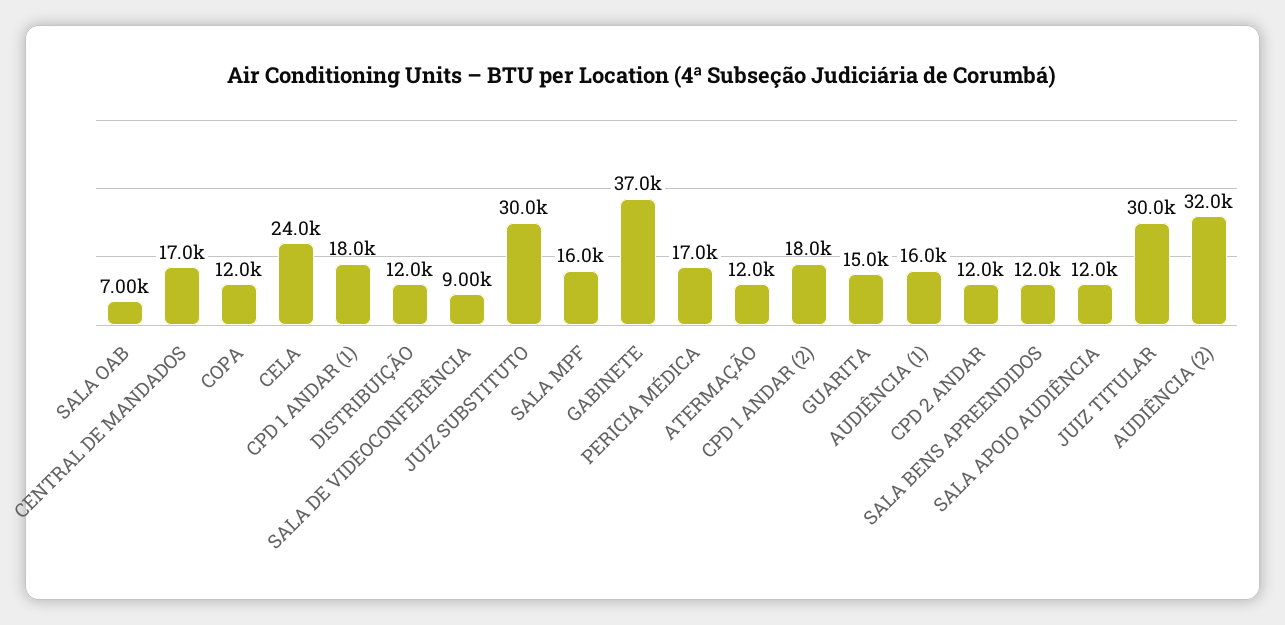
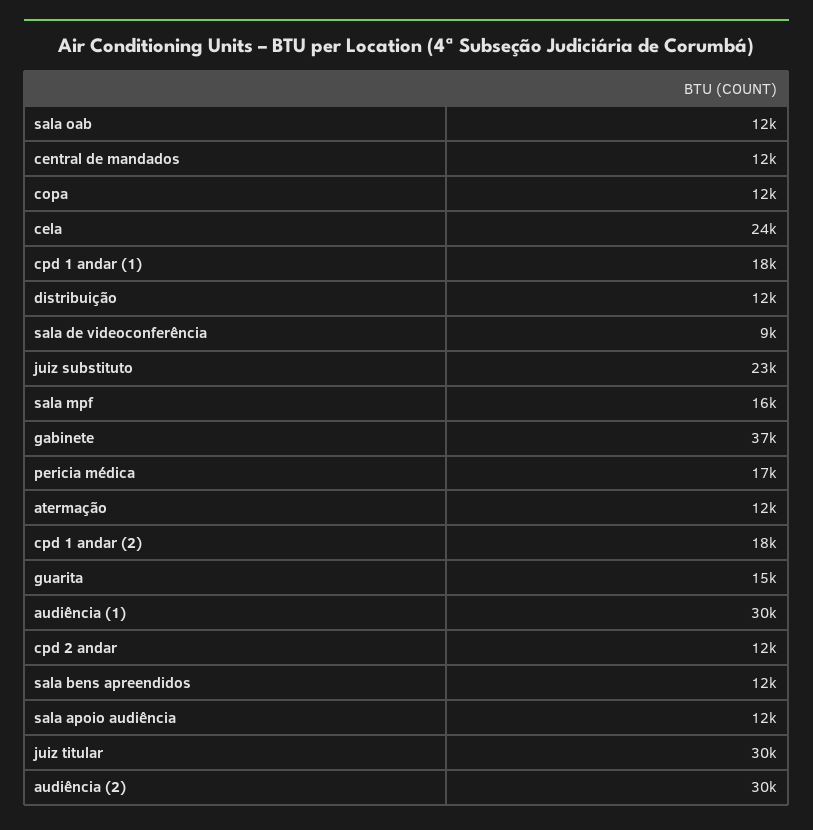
SALA OAB: 7000 -> 12000
CENTRAL DE MANDADOS: 17000 -> 12000
JUIZ SUBSTITUTO: 30000 -> 23000
AUDIÊNCIA (1): 16000 -> 30000
AUDIÊNCIA (2): 32000 -> 30000

